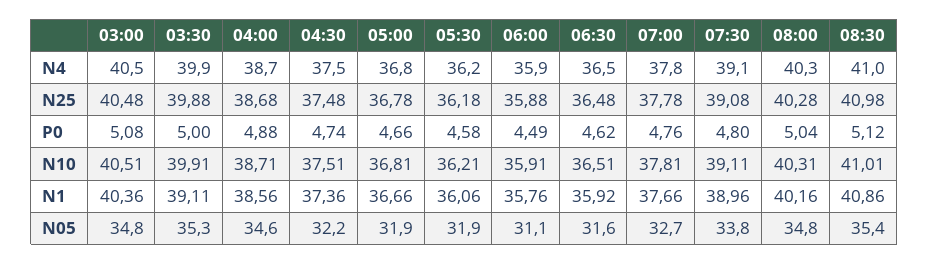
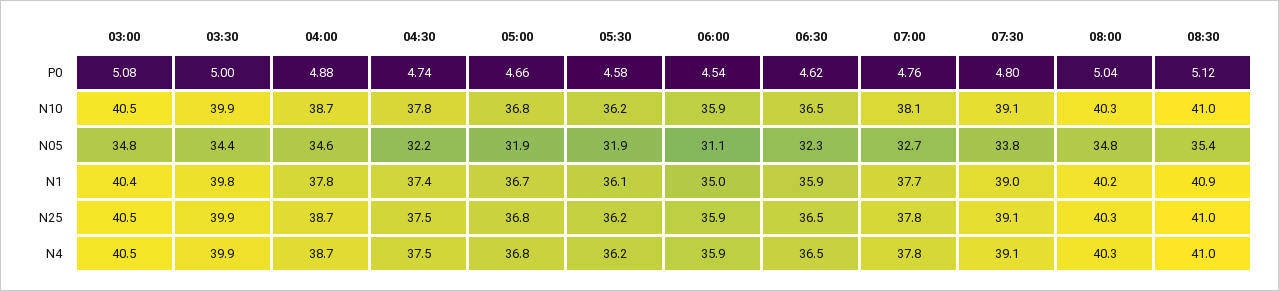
06:00, P0: 4.49 -> 4.54
04:30, N10: 37.51 -> 37.8
07:00, N10: 37.81 -> 38.1
03:30, N1: 39.11 -> 39.8
04:00, N1: 38.56 -> 37.8
06:00, N1: 35.76 -> 35
03:30, N05: 35.3 -> 34.4
06:30, N05: 31.6 -> 32.3

